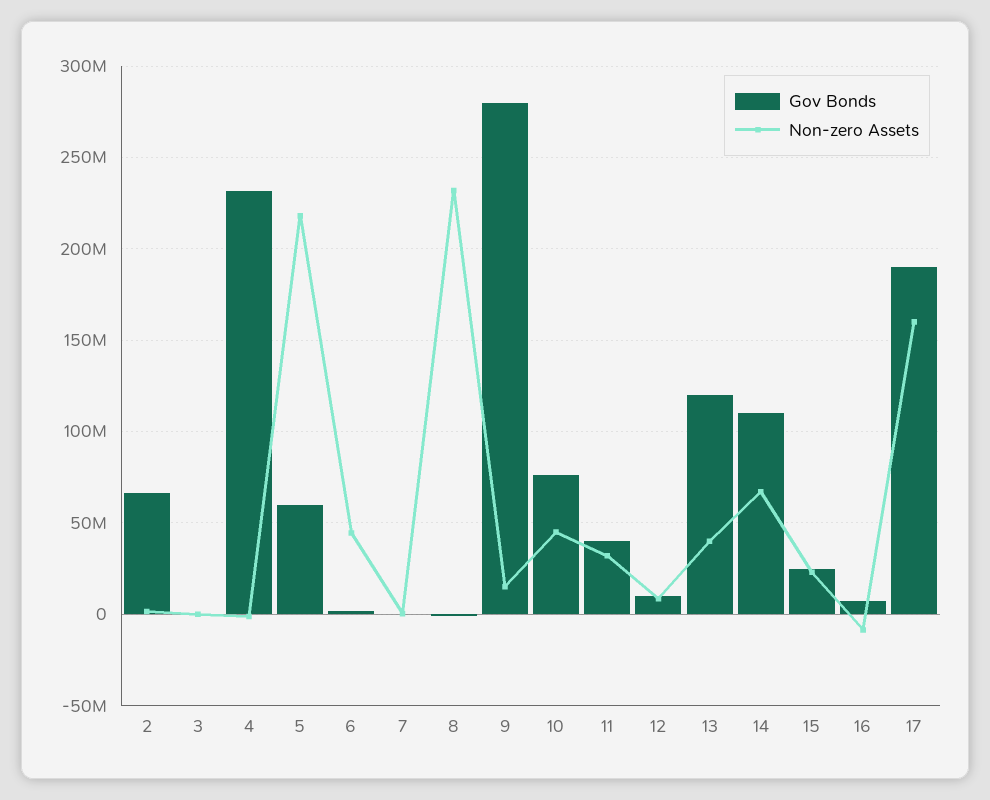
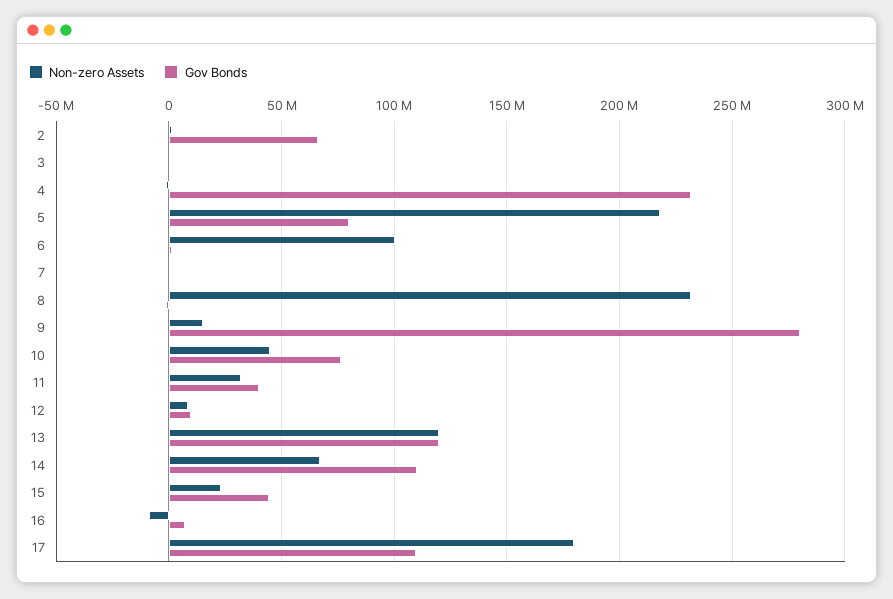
Gov Bonds, 5: 60000000 -> 80000000
Non-zero Assets, 6: 45000000 -> 100000000
Non-zero Assets, 13: 40000000 -> 120000000
Gov Bonds, 15: 25000000 -> 45000000
Gov Bonds, 17: 190000000 -> 110000000
Non-zero Assets, 17: 160000000 -> 180000000

